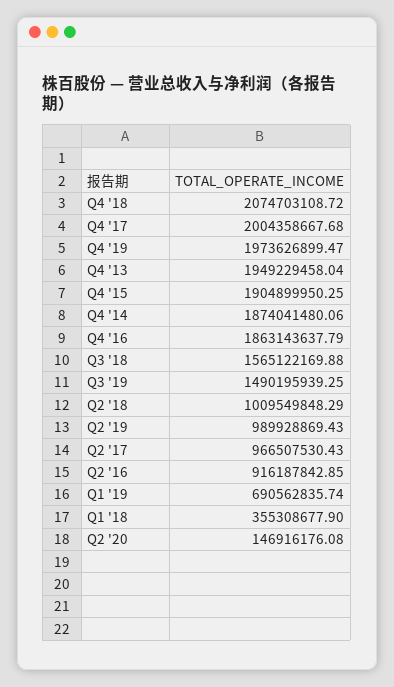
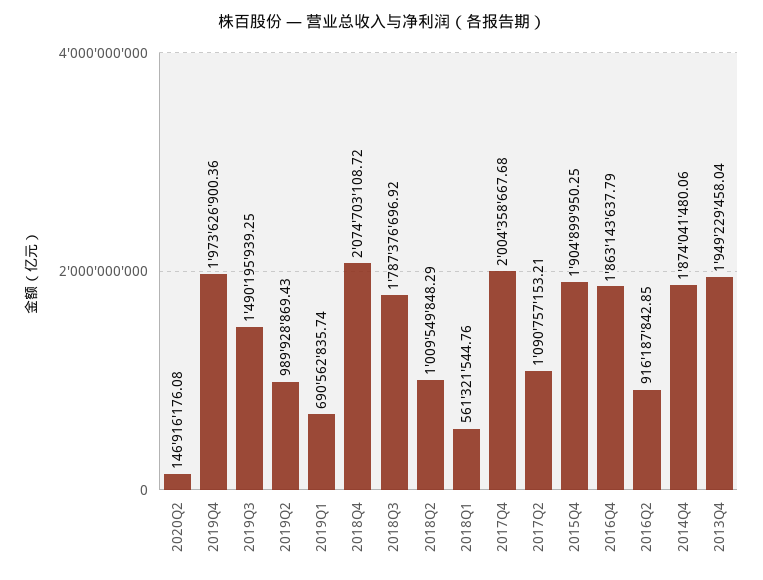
Q4 '19: 1973626899.47 -> 1973626900.36
Q3 '18: 1565122169.88 -> 1787376696.92
Q2 '17: 966507530.43 -> 1090757153.21
Q1 '18: 355308677.9 -> 561321544.76

